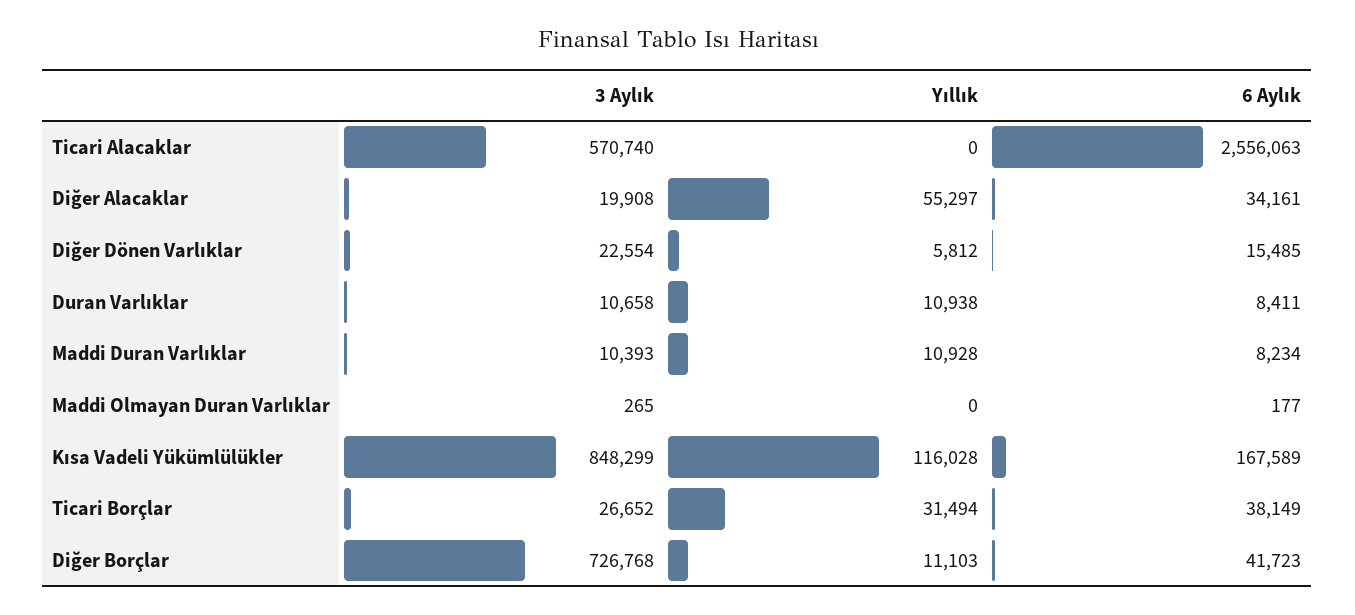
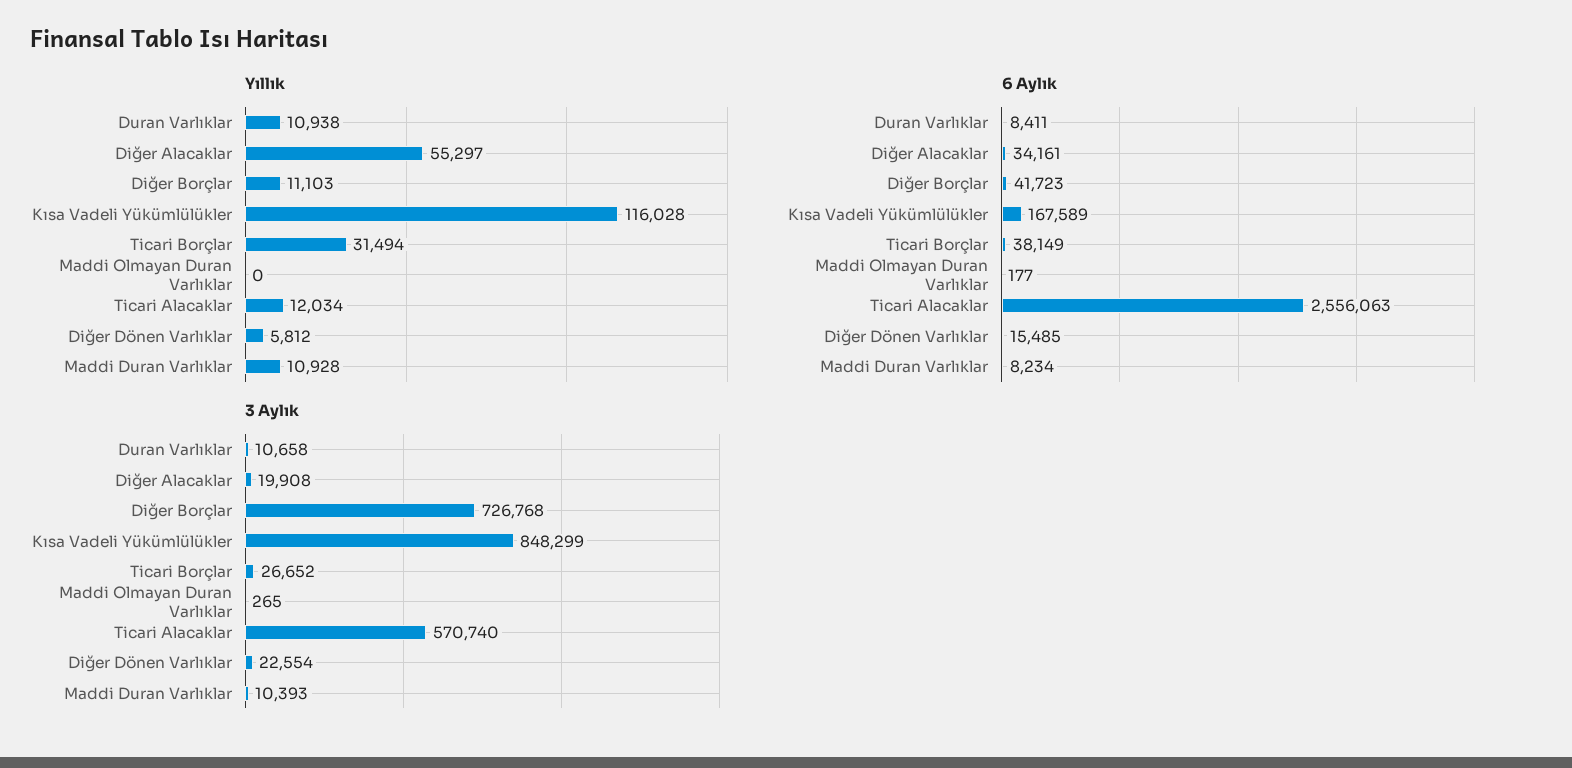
Yıllık, Ticari Alacaklar: 0 -> 12034

